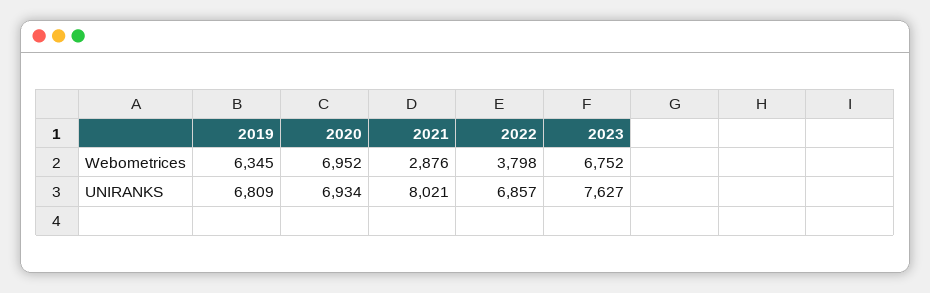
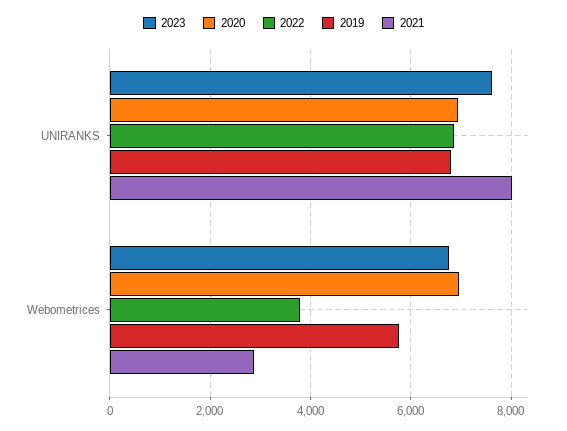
2019, Webometrices: 6345 -> 5800

